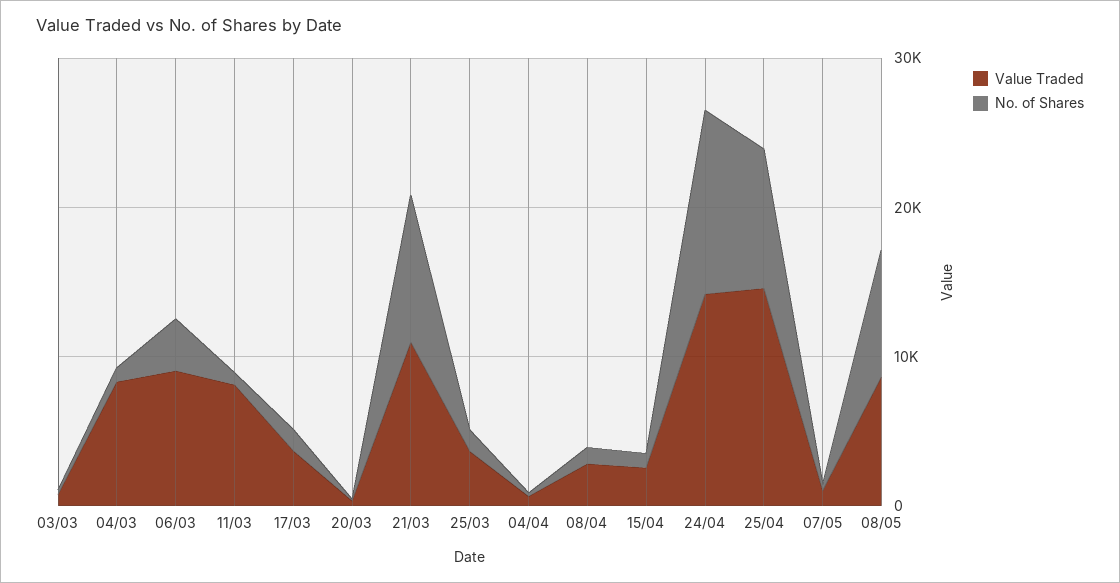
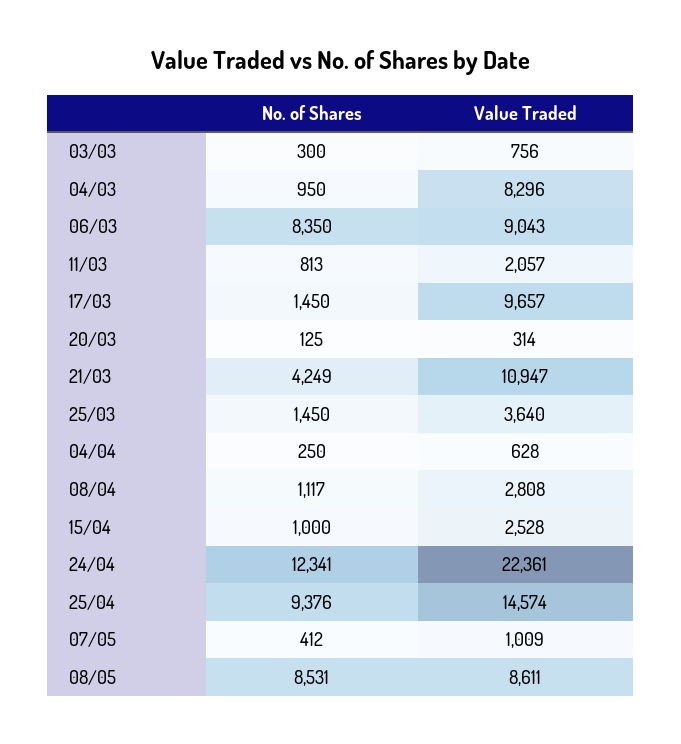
No. of Shares, 06/03: 4000 -> 8350
Value Traded, 11/03: 8000 -> 2057
Value Traded, 17/03: 4000 -> 9657
No. of Shares, 21/03: 10000 -> 4249
Value Traded, 24/04: 14000 -> 22361

